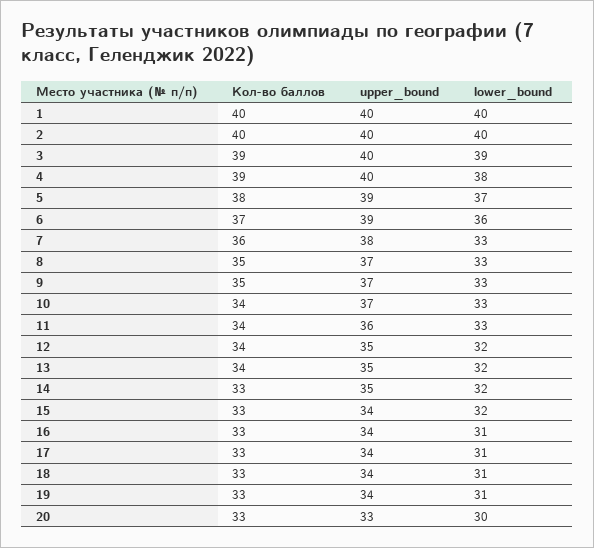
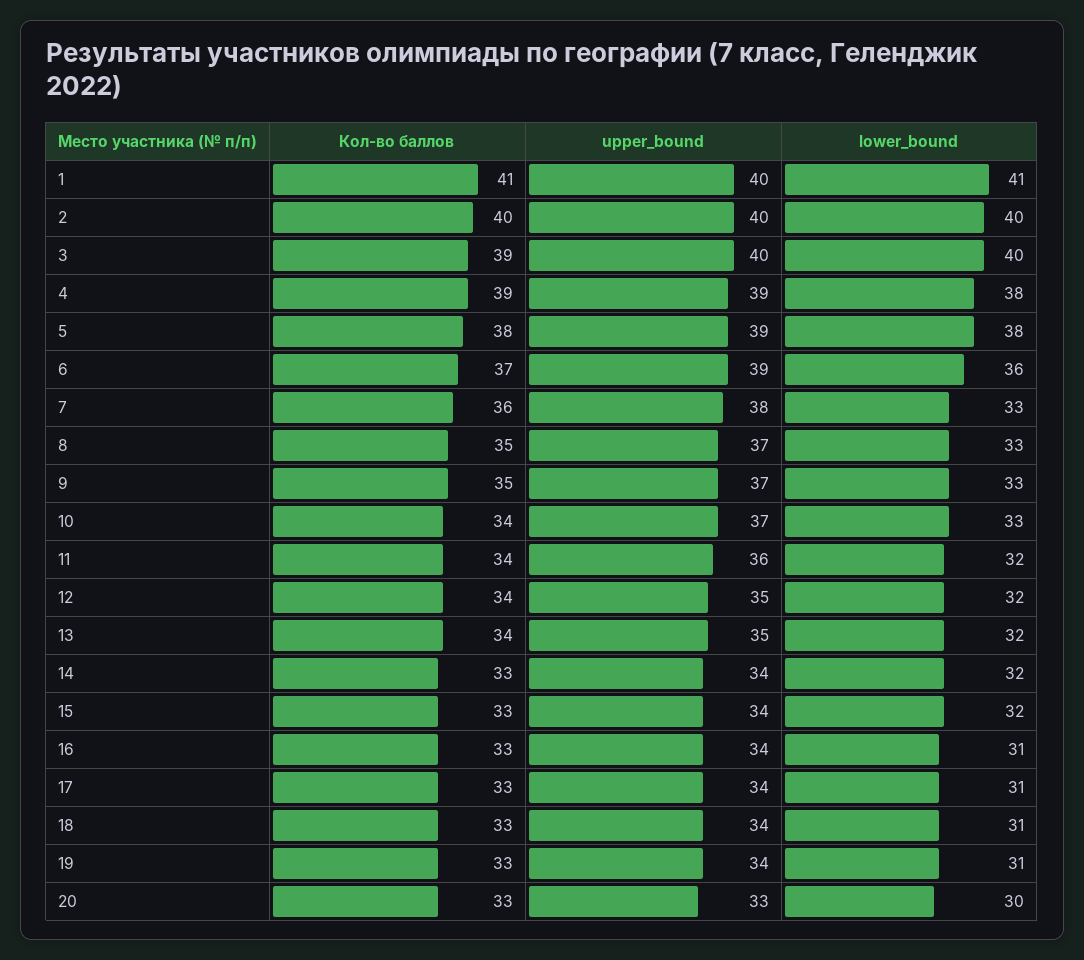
Кол-во баллов, 1: 40 -> 41
lower_bound, 1: 40 -> 41
lower_bound, 3: 39 -> 40
upper_bound, 4: 40 -> 39
lower_bound, 5: 37 -> 38
lower_bound, 11: 33 -> 32
upper_bound, 14: 35 -> 34

